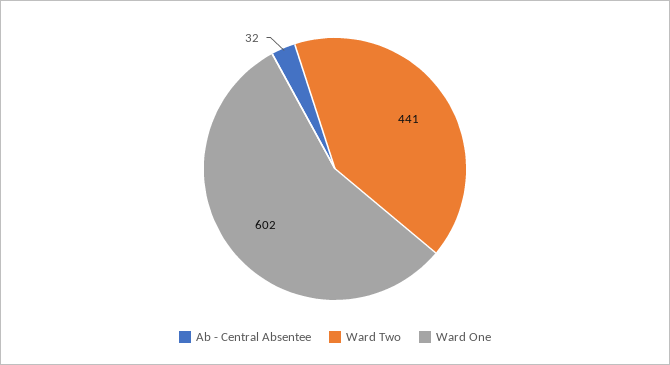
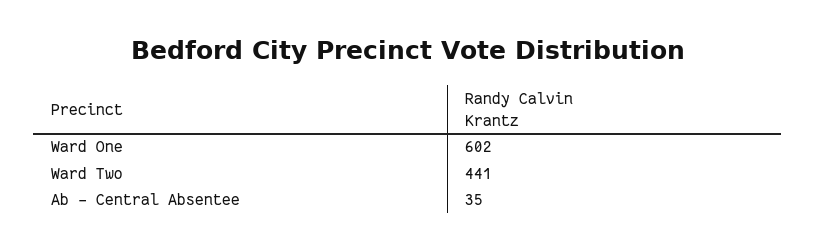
Ab - Central Absentee: 32 -> 35

